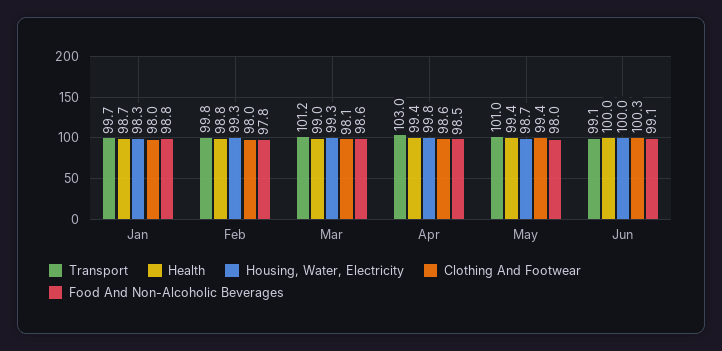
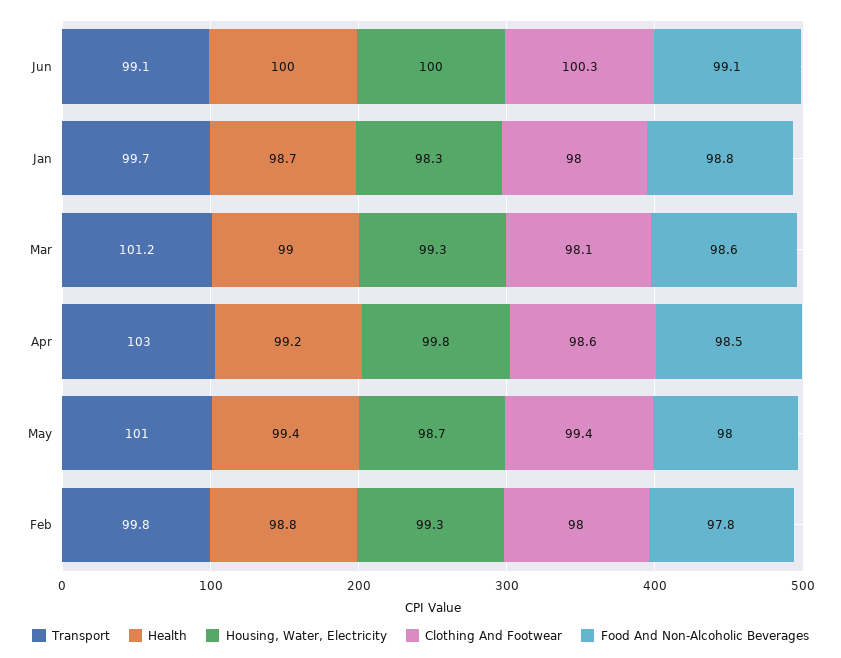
Health, Apr: 99.4 -> 99.2

